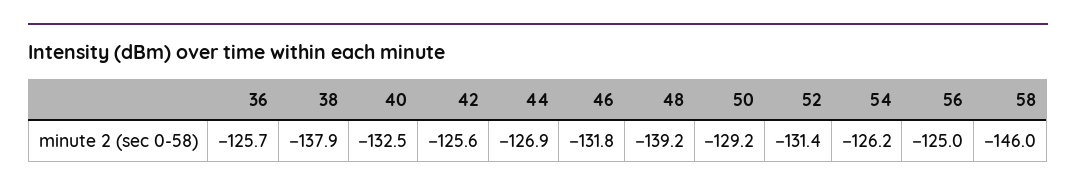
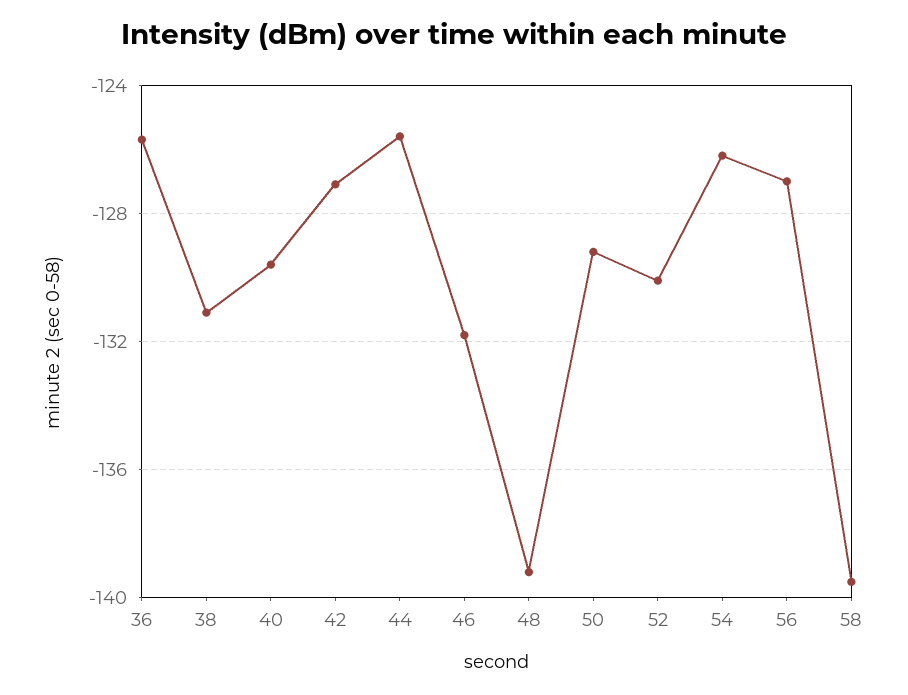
38: -137.9 -> -131
40: -132.5 -> -129.5
42: -125.6 -> -127
44: -126.9 -> -125.5
52: -131.4 -> -130
56: -125 -> -127
58: -146 -> -139.5

